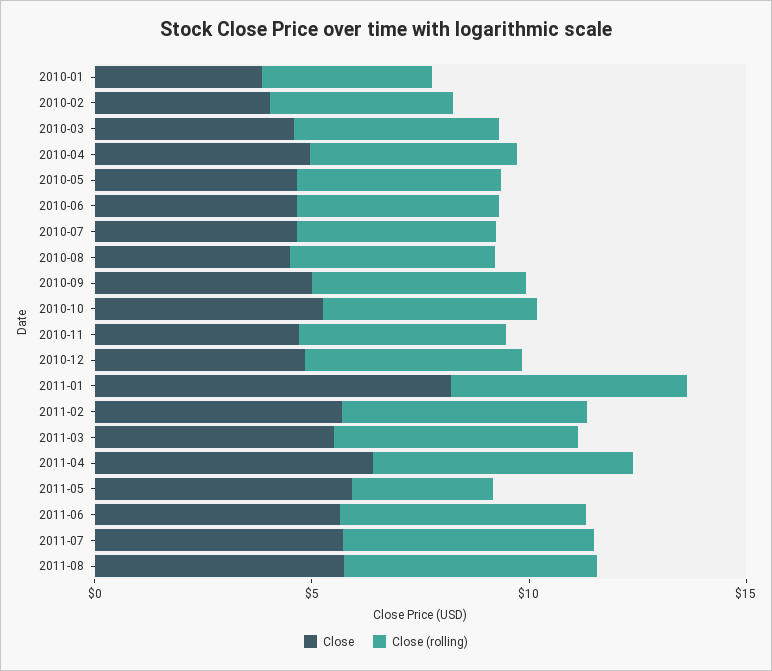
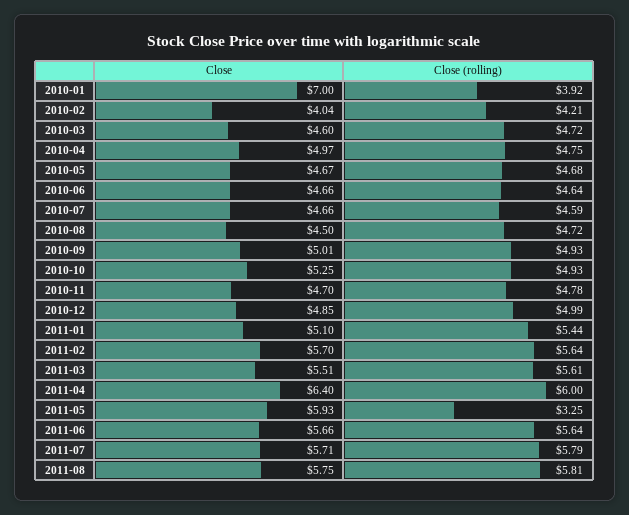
Close, 2010-01: 4 -> 7
Close, 2011-01: 8 -> 5.1

